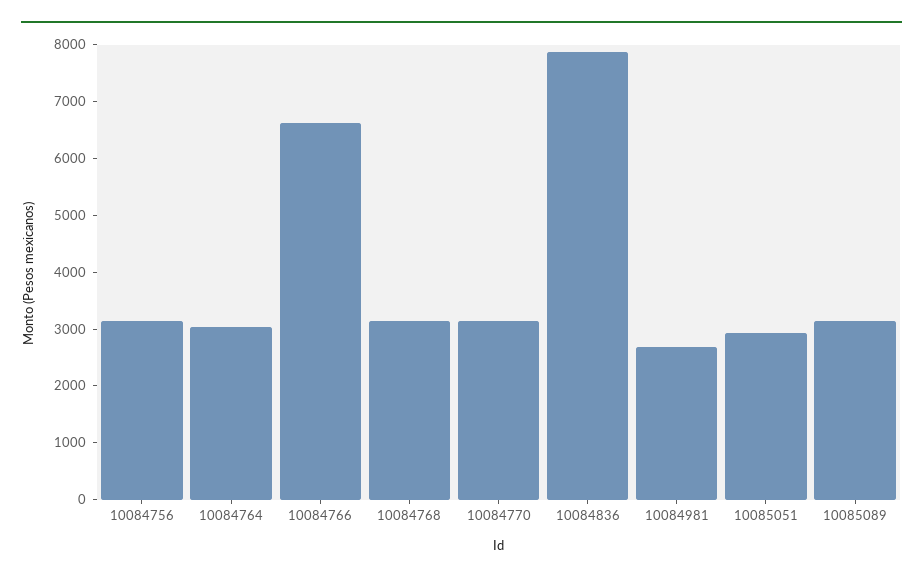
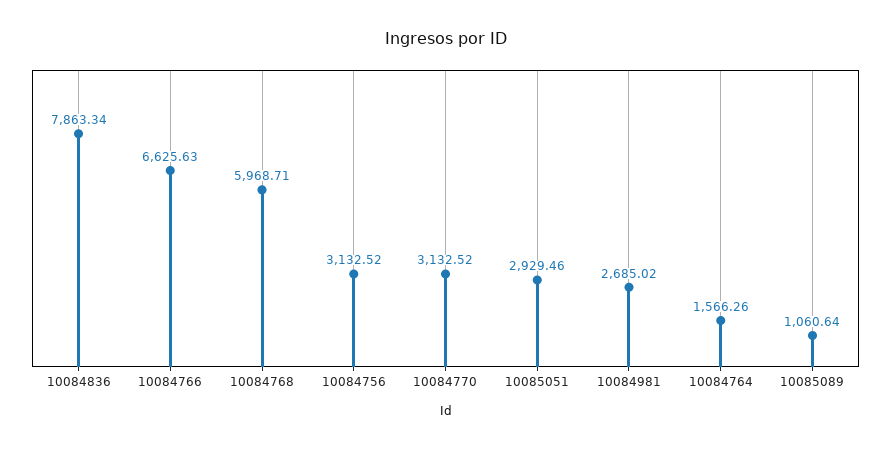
10084764: 3000 -> 1566.26
10084768: 3200 -> 5968.71
10085089: 3200 -> 1060.64

